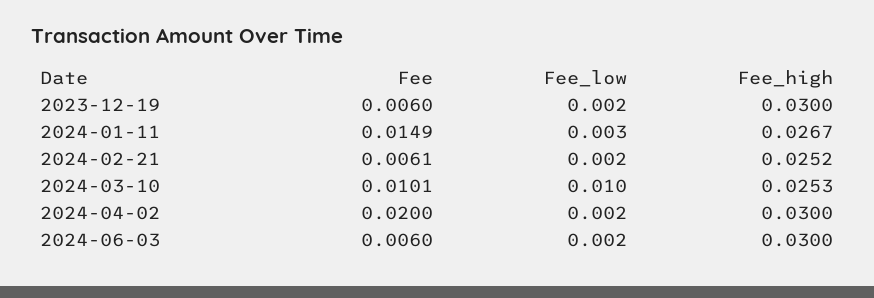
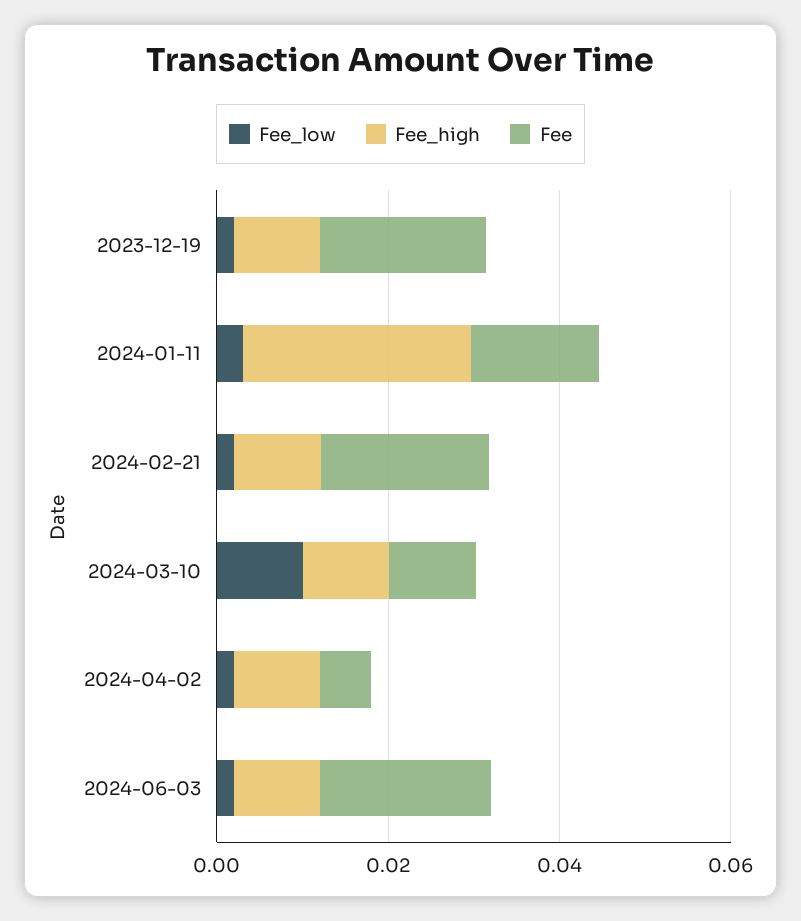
Fee, 2023-12-19: 0.006 -> 0.02
Fee_high, 2023-12-19: 0.03 -> 0.01
Fee, 2024-02-21: 0.0061 -> 0.02
Fee_high, 2024-02-21: 0.0252 -> 0.01
Fee_high, 2024-03-10: 0.0253 -> 0.01
Fee, 2024-04-02: 0.02 -> 0.005
Fee_high, 2024-04-02: 0.03 -> 0.01
Fee, 2024-06-03: 0.006 -> 0.02
Fee_high, 2024-06-03: 0.03 -> 0.01

